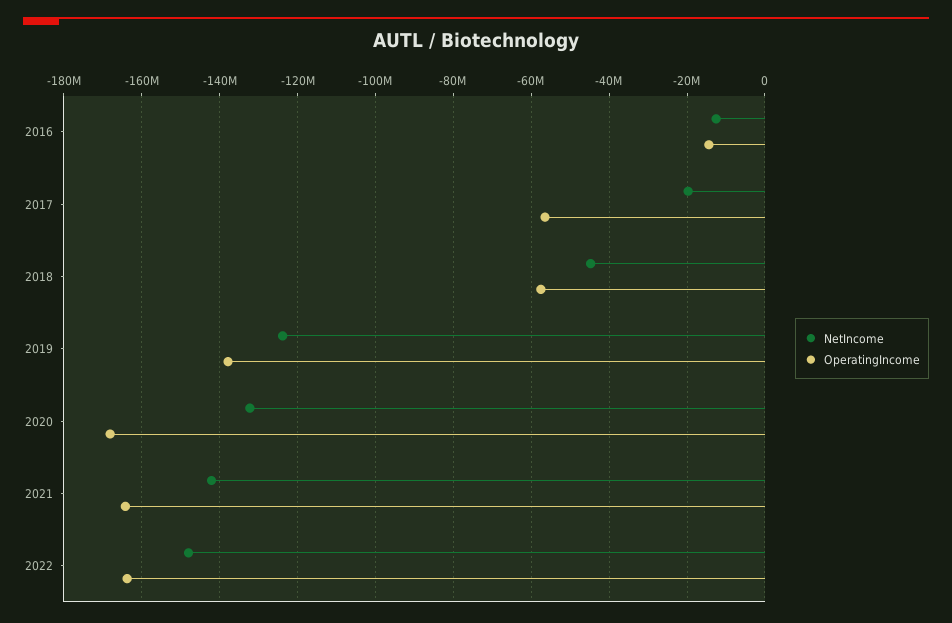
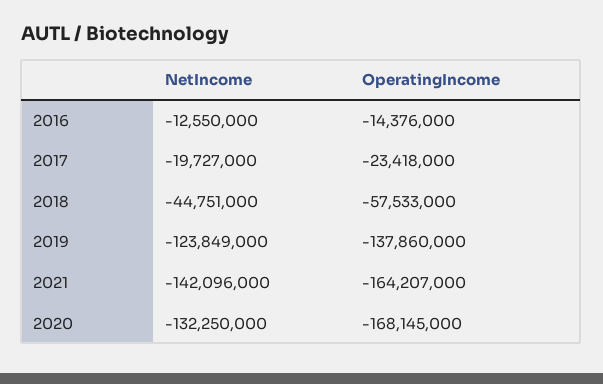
OperatingIncome, 2017: -56000000 -> -23418000
NetIncome, 2022: -148000000 -> none
OperatingIncome, 2022: -164000000 -> none

